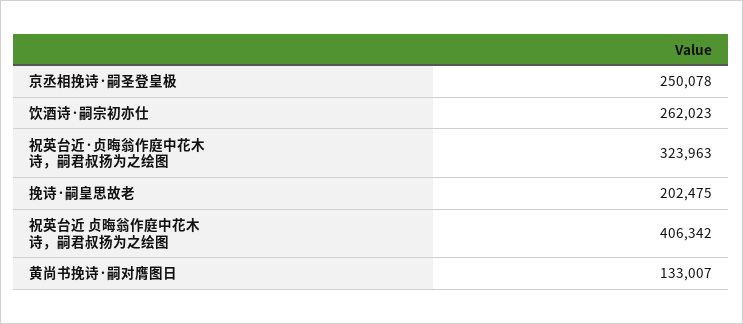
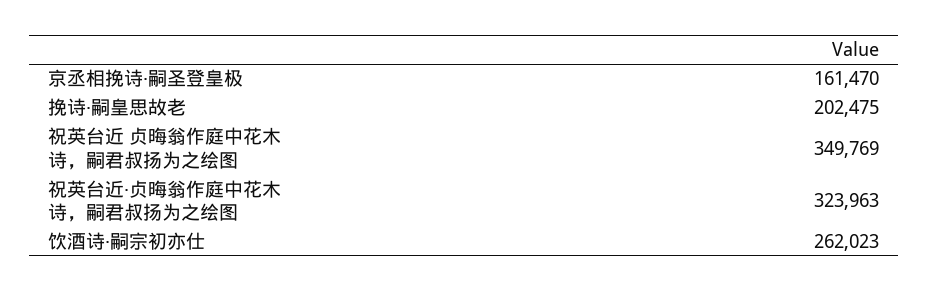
京丞相挽诗·嗣圣登皇极: 250078 -> 161470
祝英台近 贞晦翁作庭中花木诗，嗣君叔扬为之绘图: 406342 -> 349769
黄尚书挽诗·嗣对膺图日: 133007 -> none

